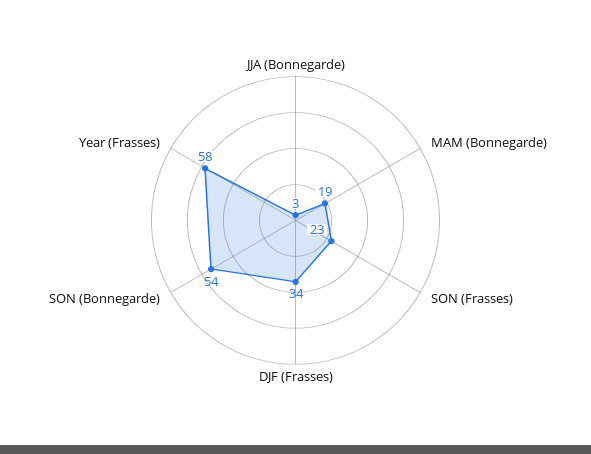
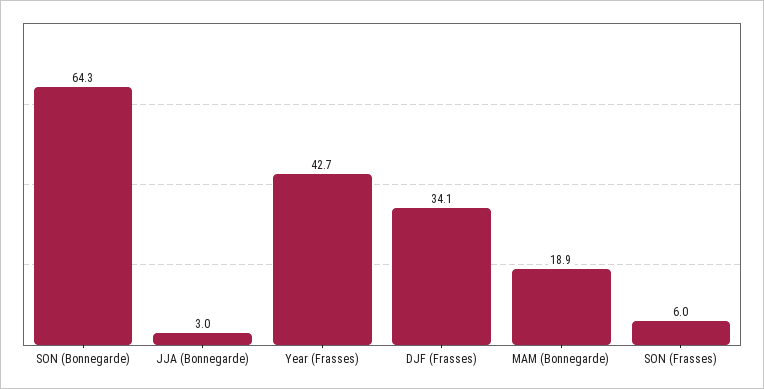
SON (Frasses): 23 -> 6
SON (Bonnegarde): 54 -> 64.3
Year (Frasses): 58 -> 42.7

